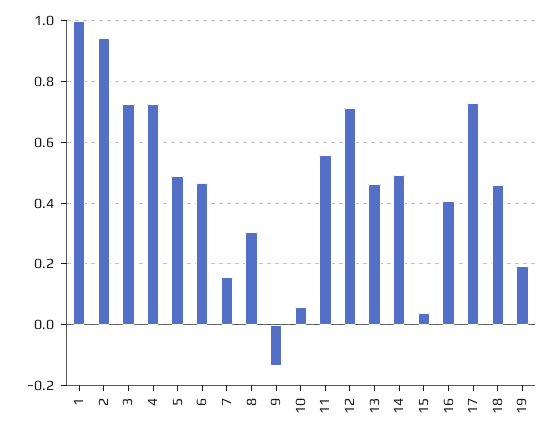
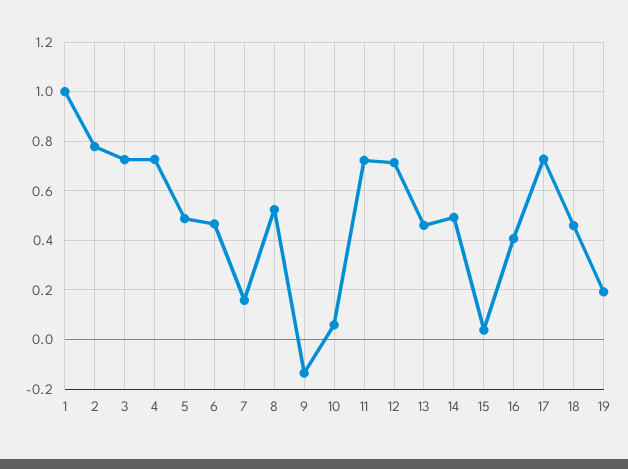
2: 0.94 -> 0.775
8: 0.3 -> 0.525
11: 0.56 -> 0.725

